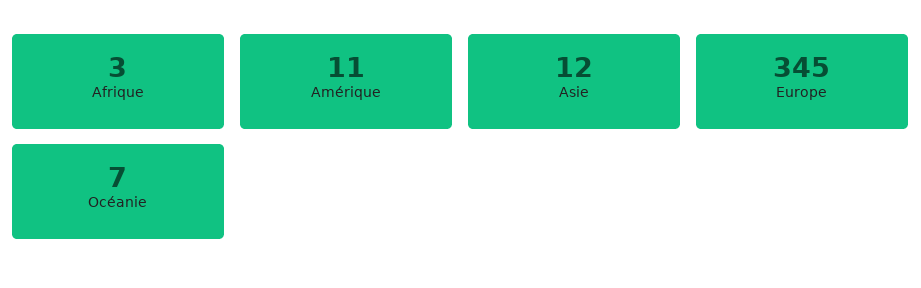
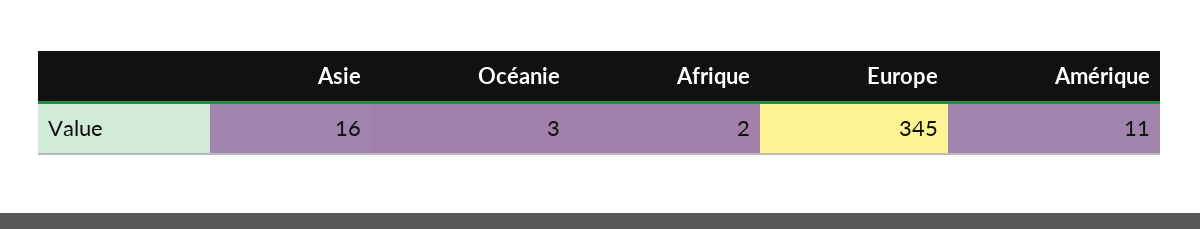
Afrique: 3 -> 2
Asie: 12 -> 16
Océanie: 7 -> 3

